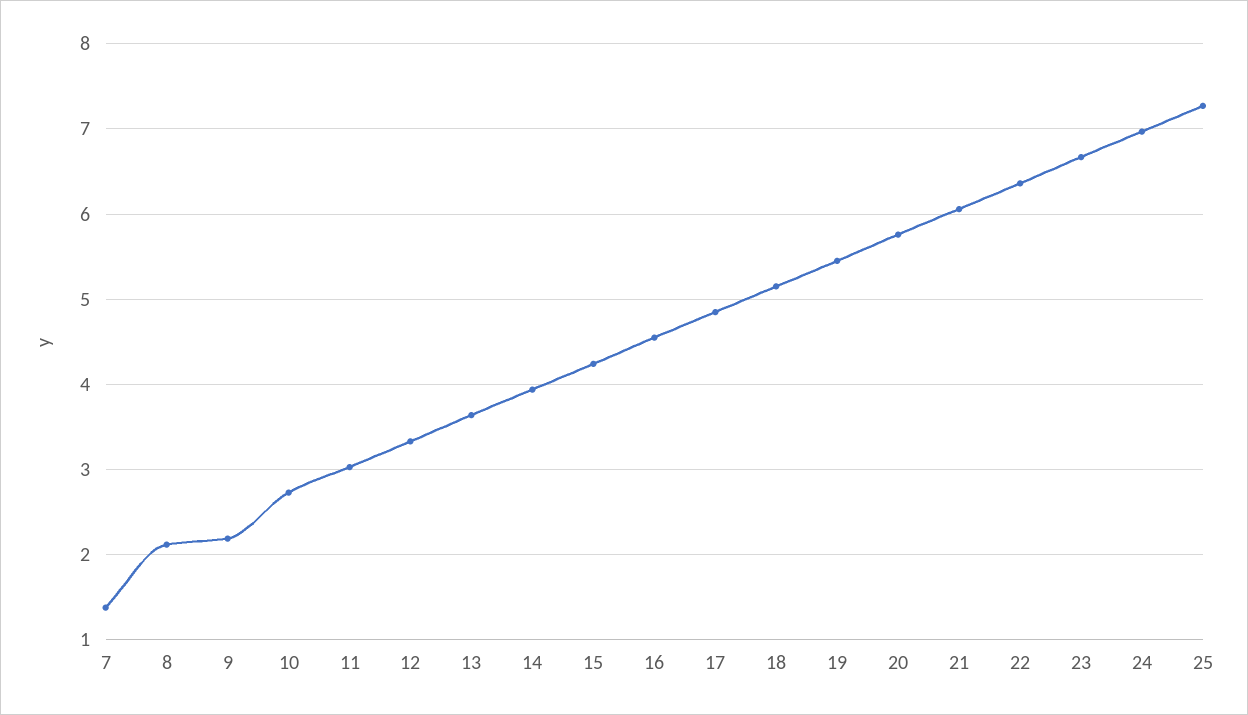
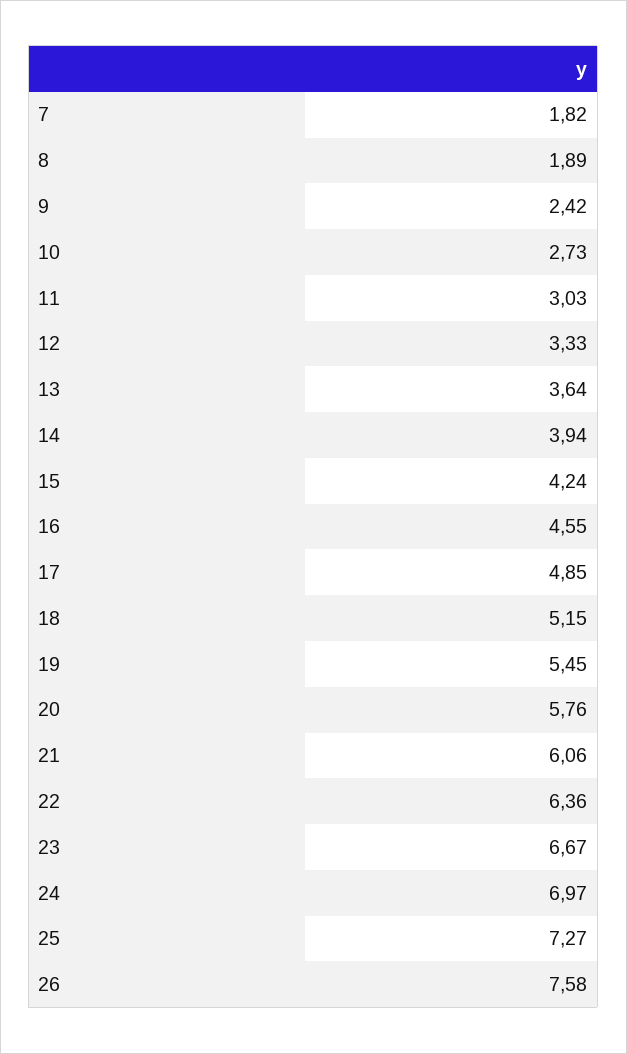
7: 1.4 -> 1.82
8: 2.1 -> 1.89
9: 2.2 -> 2.42
26: none -> 7.58

